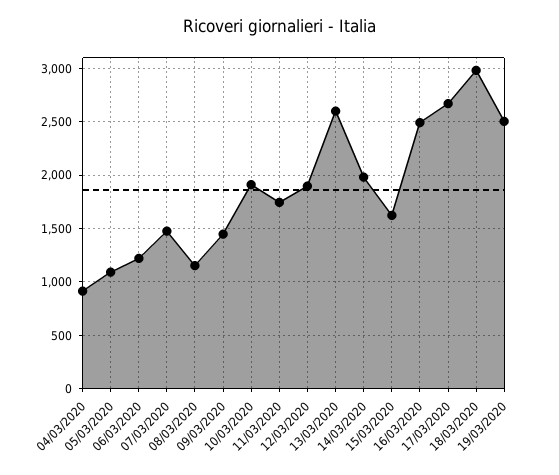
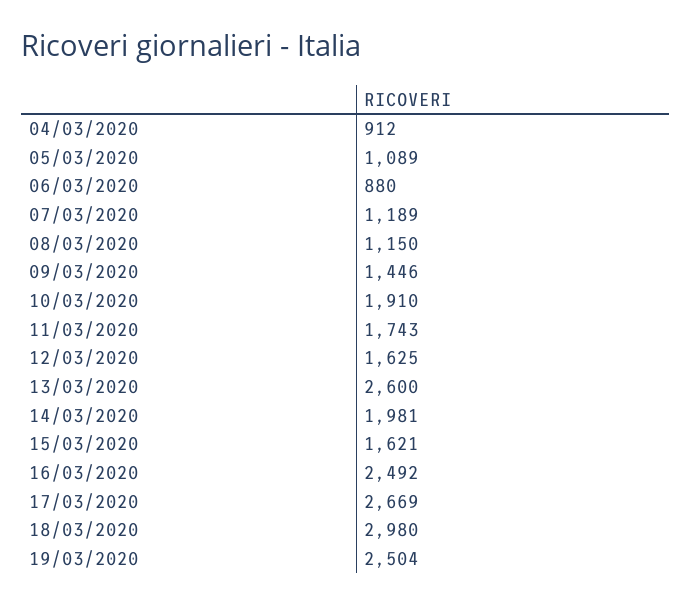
06/03/2020: 1200 -> 880
07/03/2020: 1500 -> 1189
12/03/2020: 1900 -> 1625

